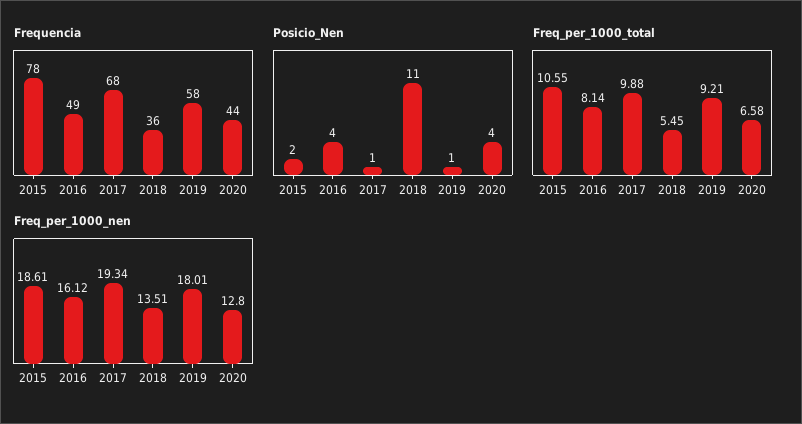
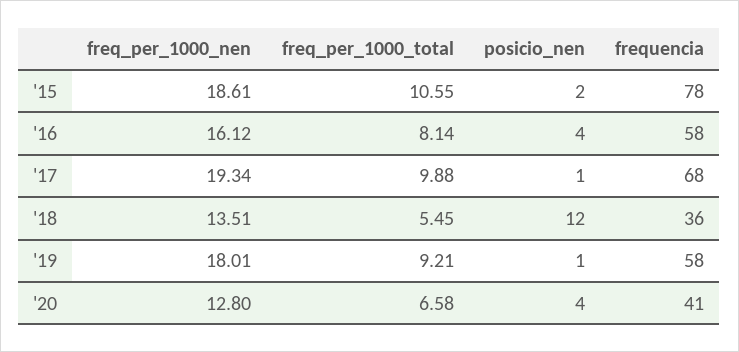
Frequencia, 2016: 49 -> 58
Frequencia, 2020: 44 -> 41
Posicio_Nen, 2018: 11 -> 12

